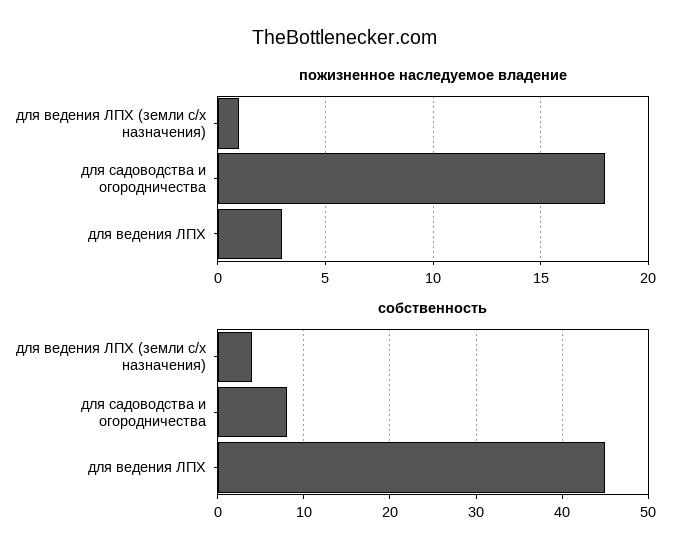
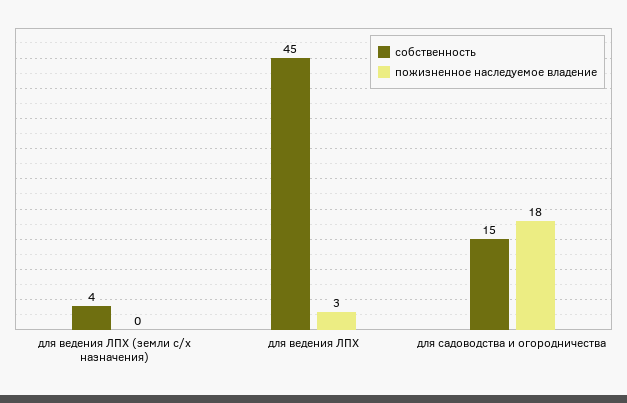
пожизненное наследуемое владение, для ведения ЛПХ (земли с/х назначения): 1 -> 0
собственность, для садоводства и огородничества: 8 -> 15

